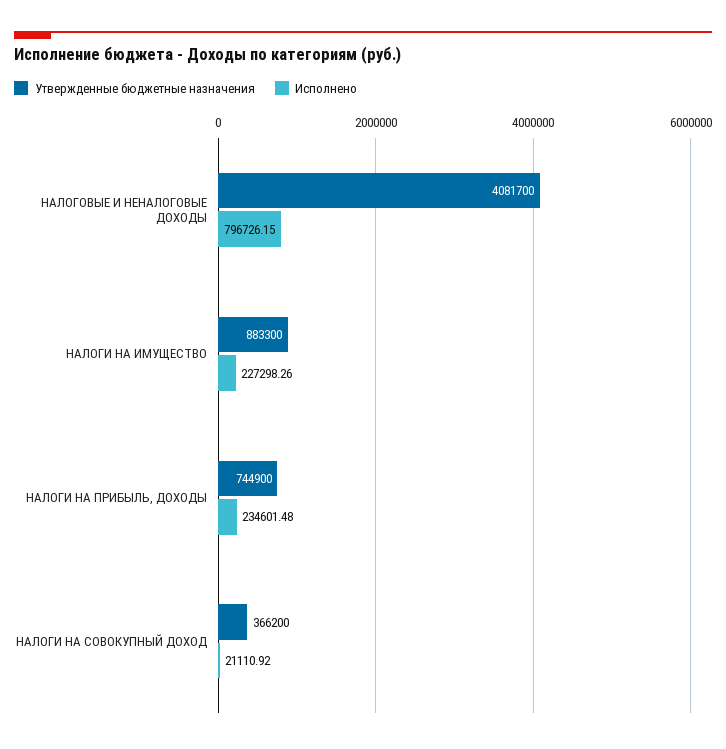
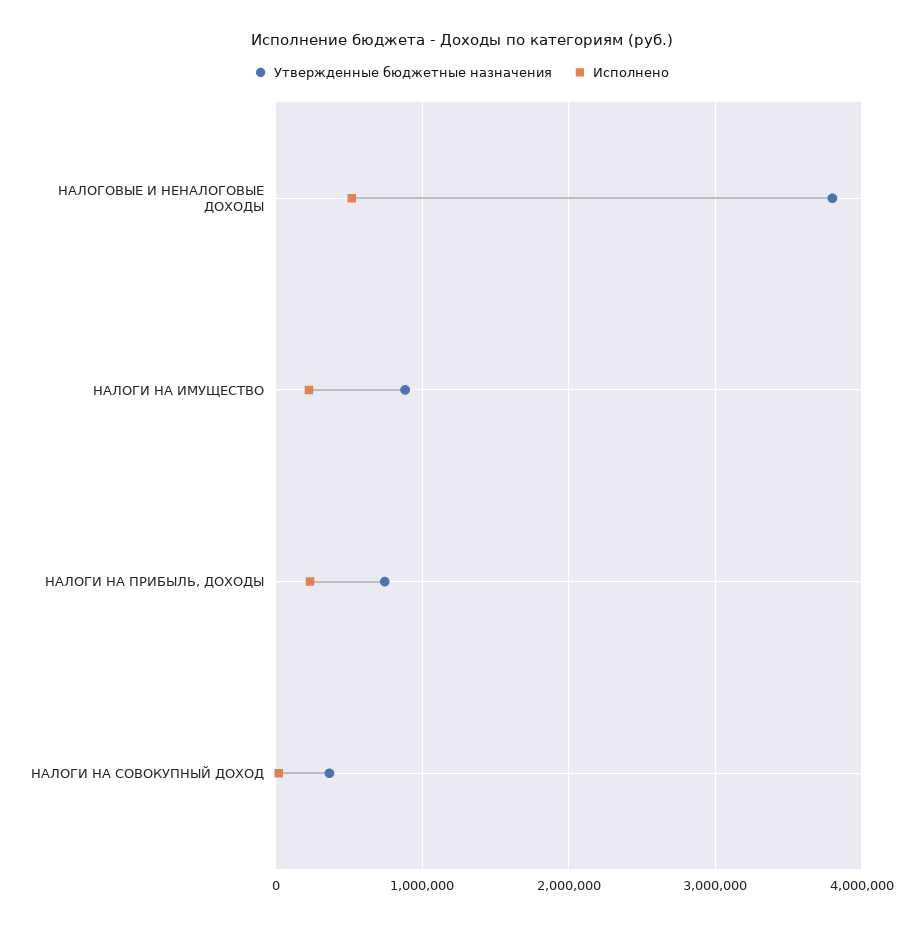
Утвержденные бюджетные назначения, НАЛОГОВЫЕ И НЕНАЛОГОВЫЕ ДОХОДЫ: 4081700 -> 3800000
Исполнено, НАЛОГОВЫЕ И НЕНАЛОГОВЫЕ ДОХОДЫ: 796726.15 -> 500000

